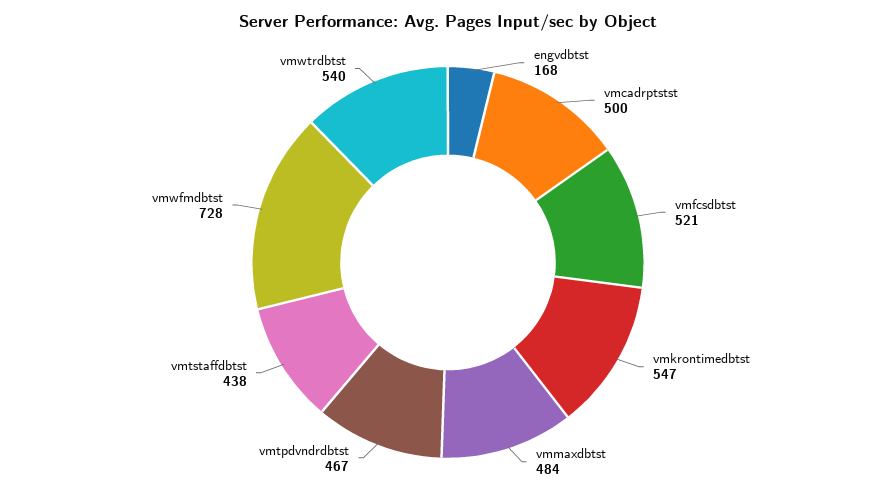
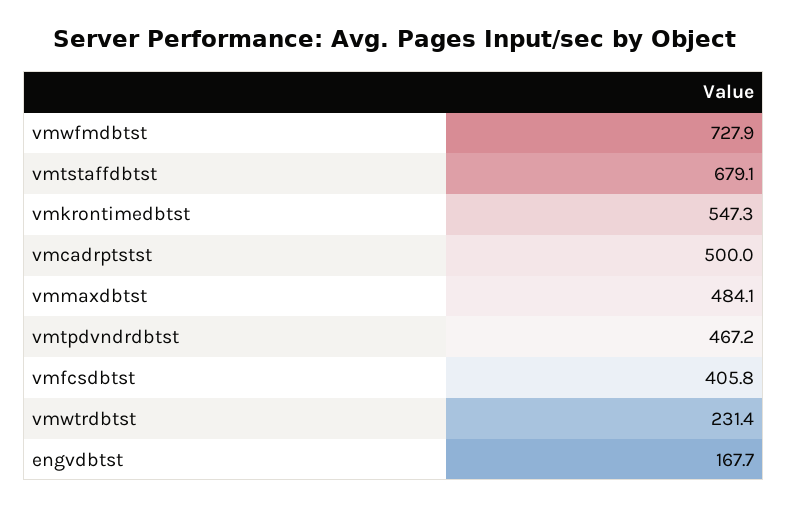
vmfcsdbtst: 521 -> 405.8
vmtstaffdbtst: 438 -> 679.1
vmwtrdbtst: 540 -> 231.4

